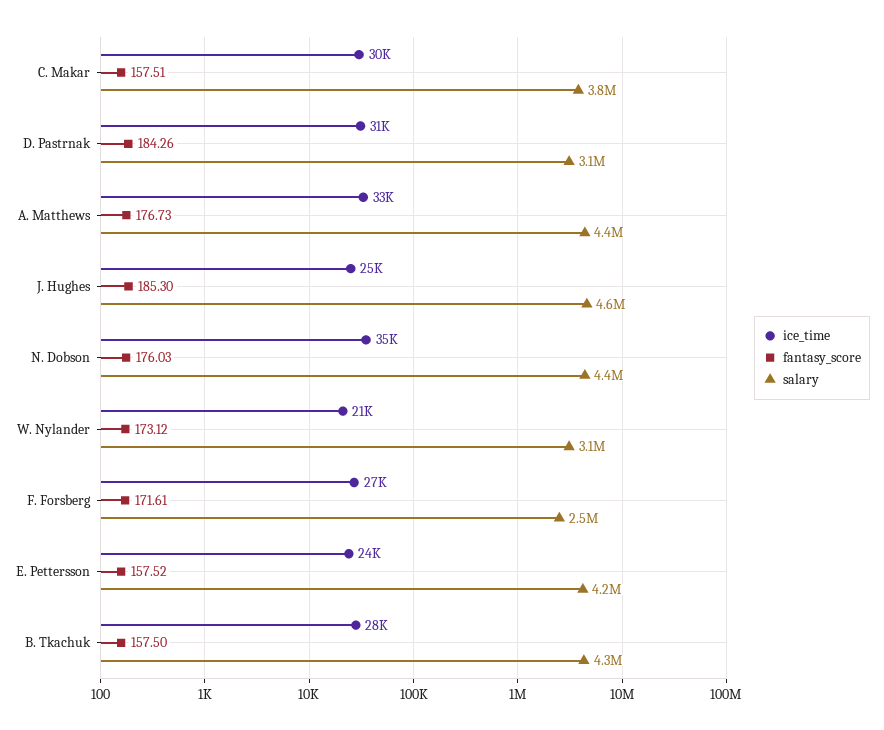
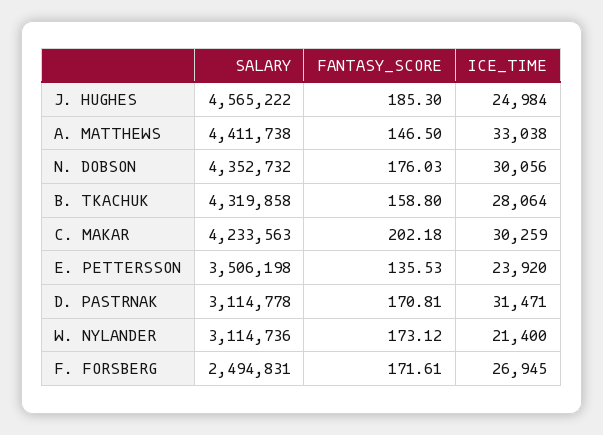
fantasy_score, C. Makar: 157.51 -> 202.18
salary, C. Makar: 3800000 -> 4233563
fantasy_score, D. Pastrnak: 184.26 -> 170.81
fantasy_score, A. Matthews: 176.73 -> 146.5
ice_time, N. Dobson: 35000 -> 30056
fantasy_score, E. Pettersson: 157.52 -> 135.53
salary, E. Pettersson: 4200000 -> 3506198
fantasy_score, B. Tkachuk: 157.5 -> 158.8

